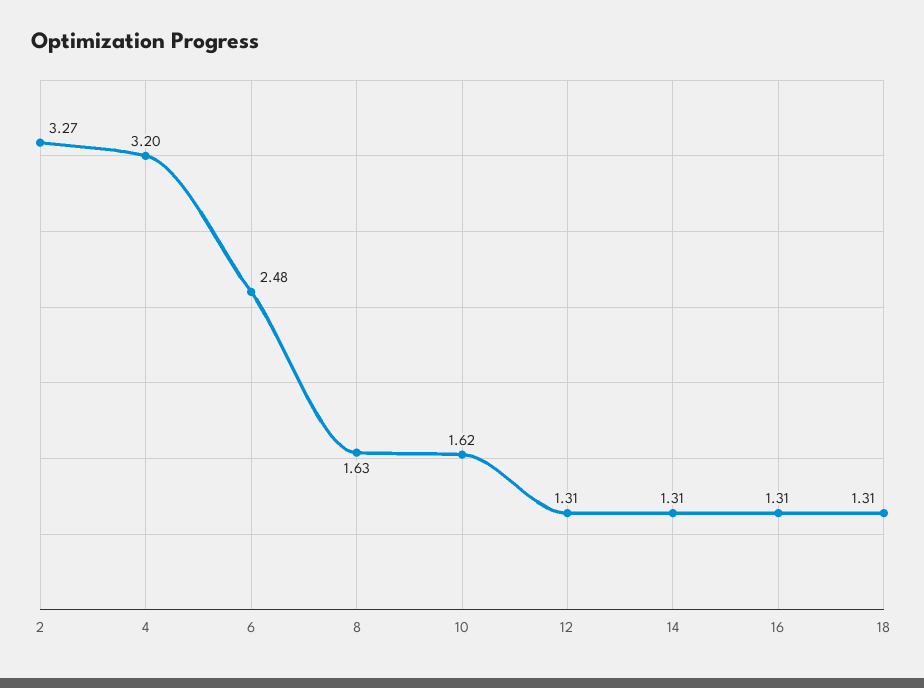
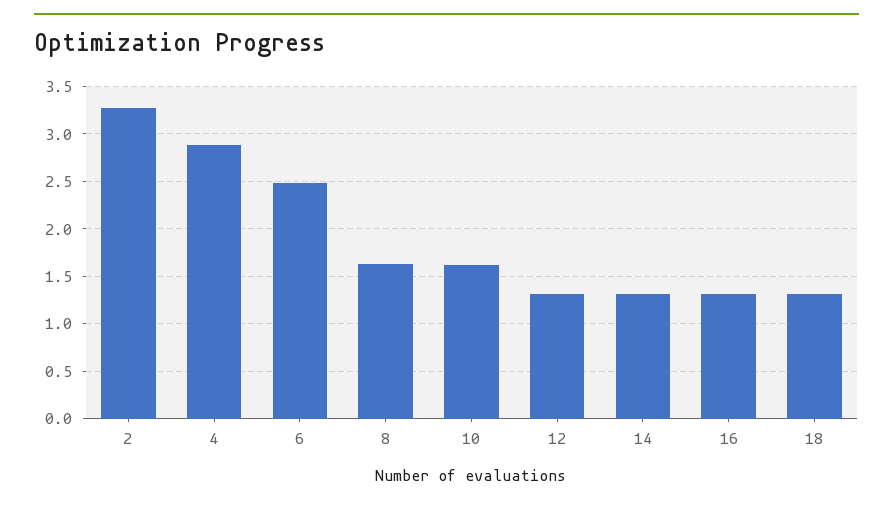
4: 3.2 -> 2.9

